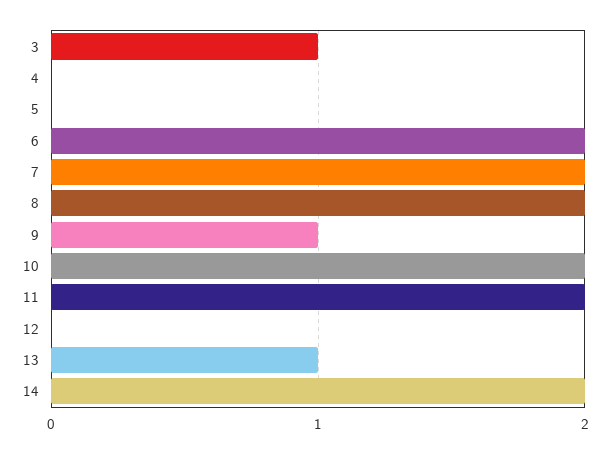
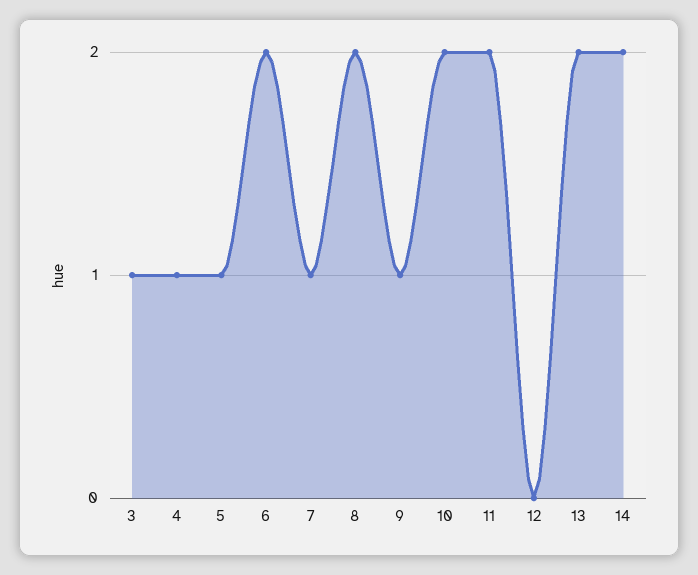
4: 0 -> 1
5: 0 -> 1
7: 2 -> 1
13: 1 -> 2

